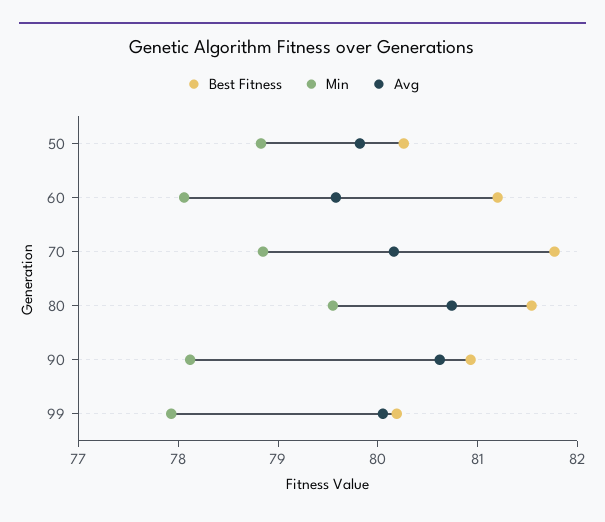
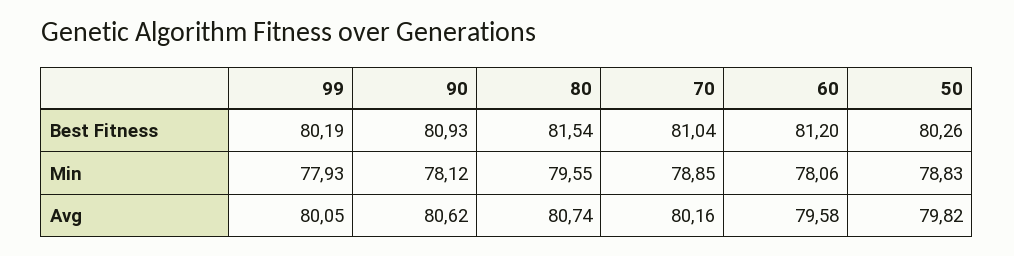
Best Fitness, 70: 81.8 -> 81.04

